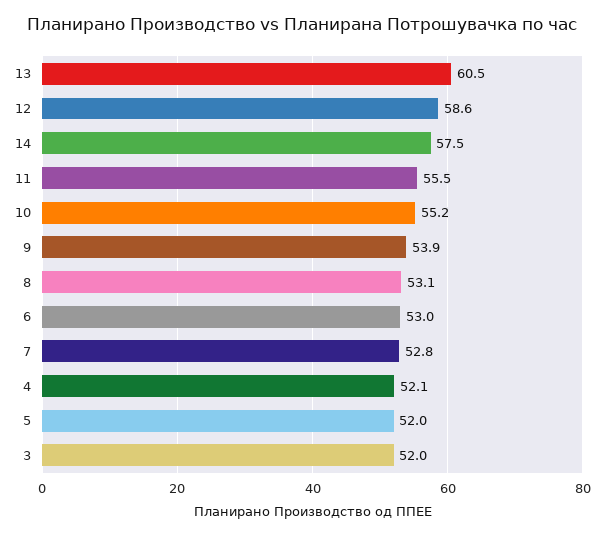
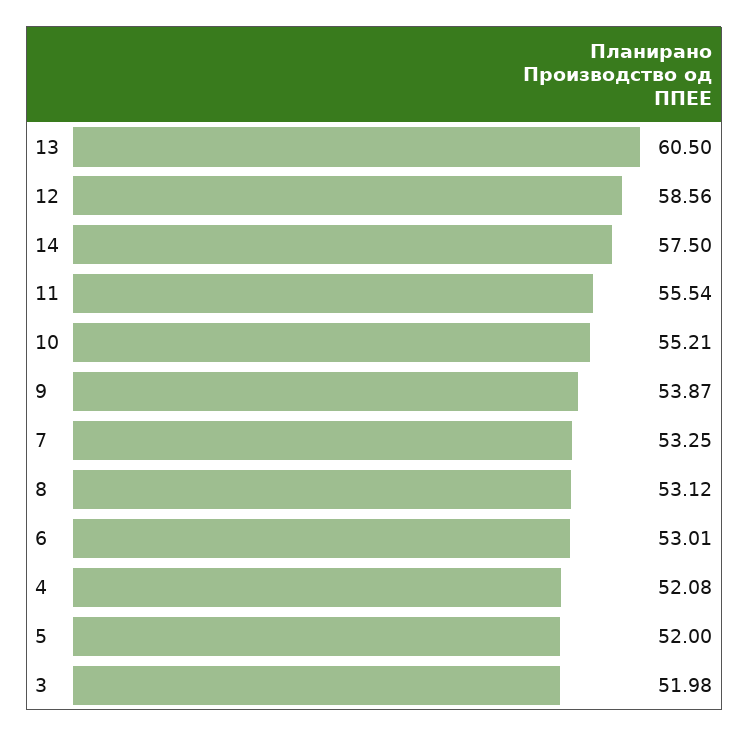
7: 52.8 -> 53.25

